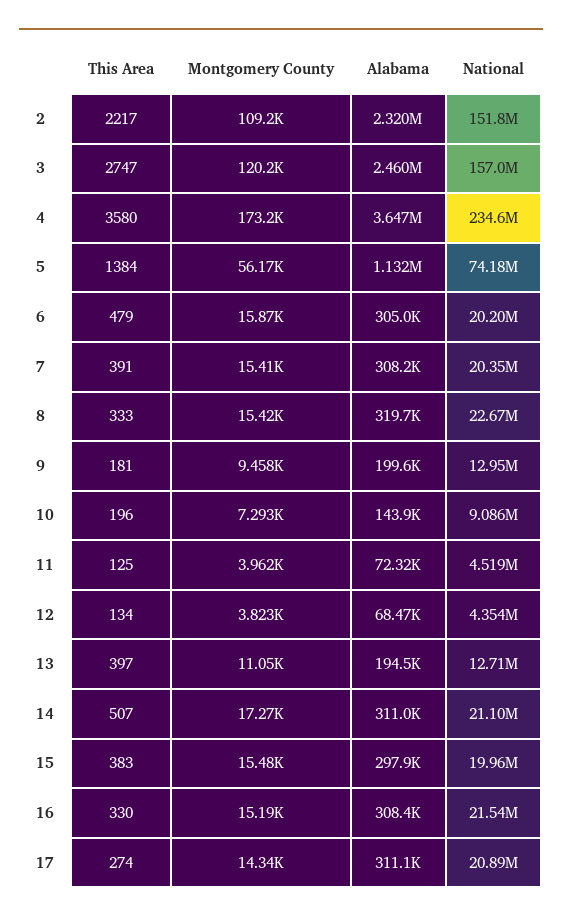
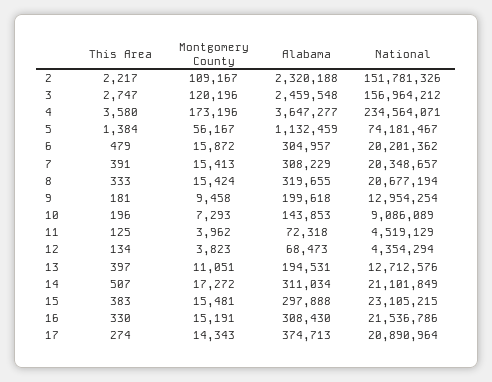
National, 8: 22670000 -> 20677194
National, 15: 19960000 -> 23105215
Alabama, 17: 311100 -> 374713

